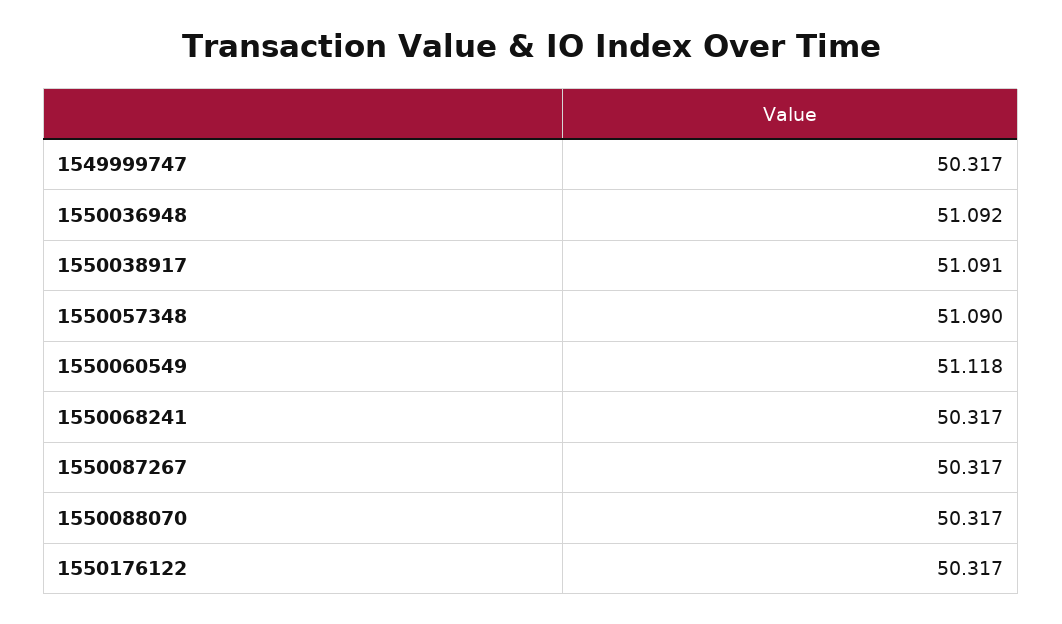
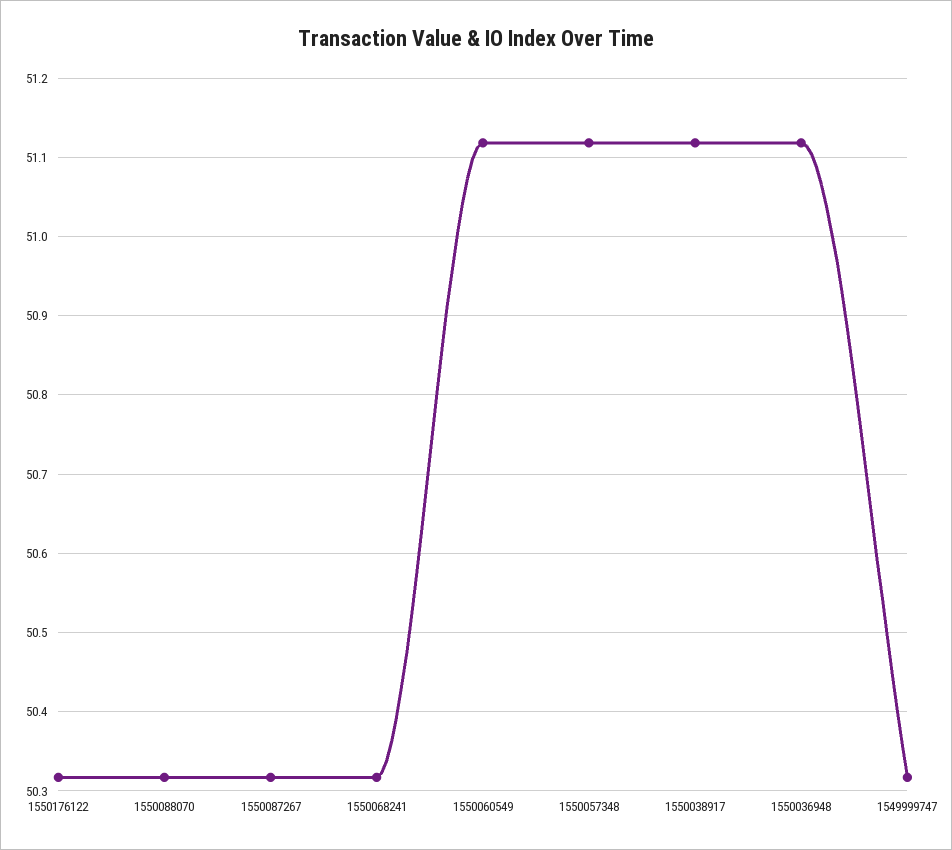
1550036948: 51.092 -> 51.12
1550038917: 51.091 -> 51.12
1550057348: 51.09 -> 51.12

